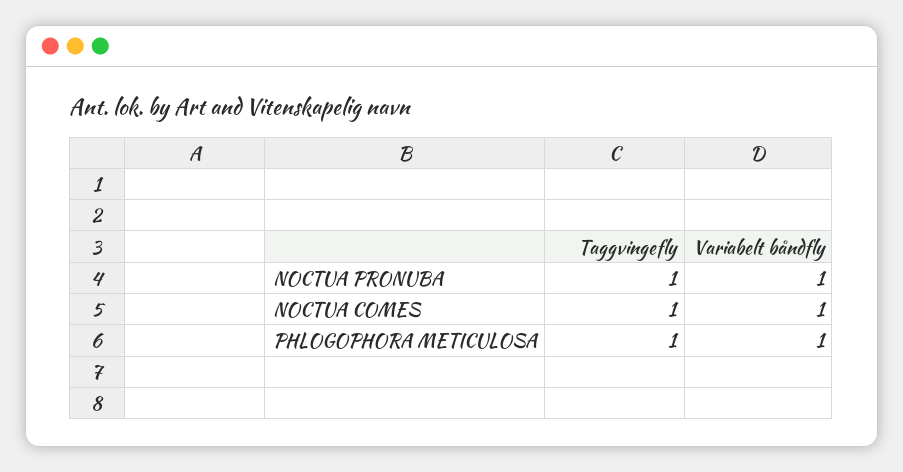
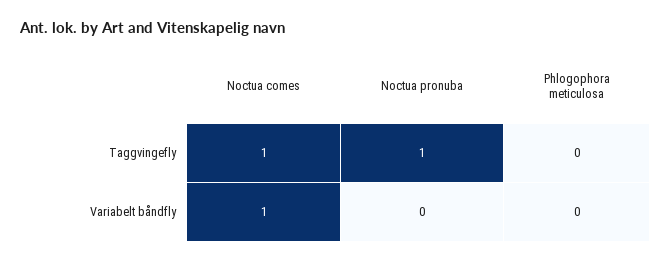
Variabelt båndfly, NOCTUA PRONUBA: 1 -> 0
Taggvingefly, PHLOGOPHORA METICULOSA: 1 -> 0
Variabelt båndfly, PHLOGOPHORA METICULOSA: 1 -> 0

